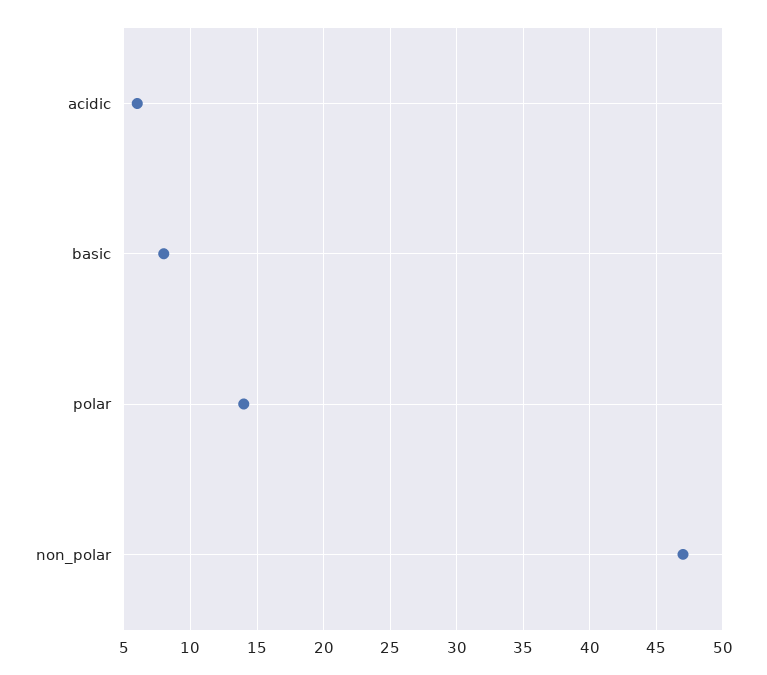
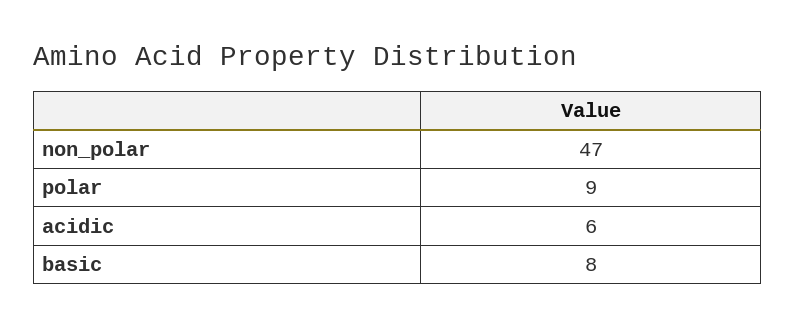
polar: 14 -> 9

